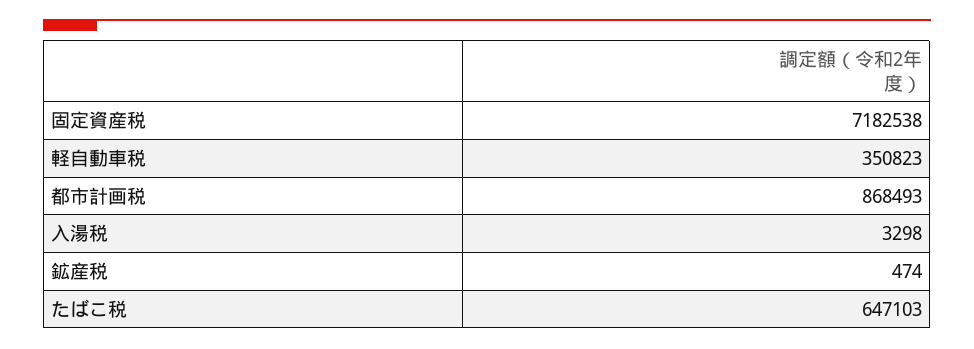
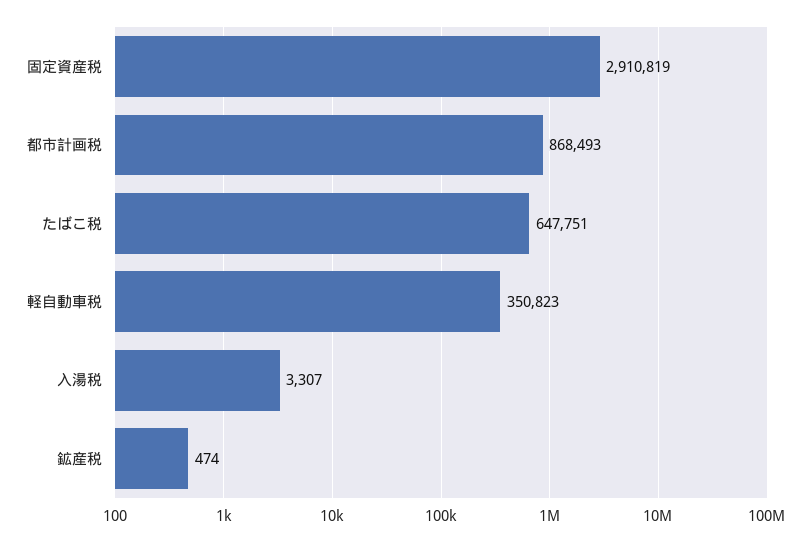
固定資産税: 7182538 -> 2910819
入湯税: 3298 -> 3307
たばこ税: 647103 -> 647751

